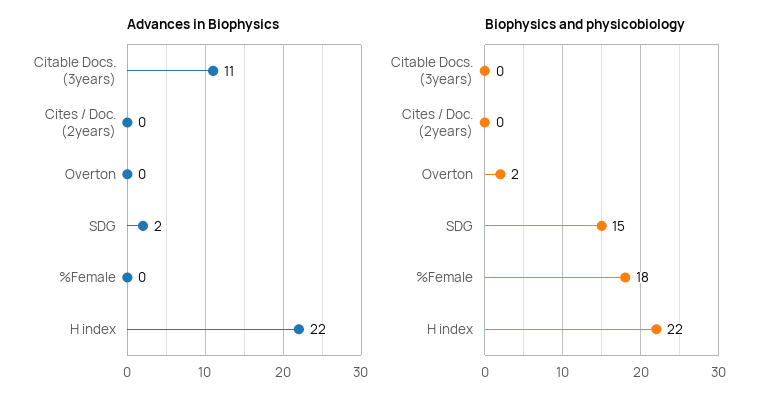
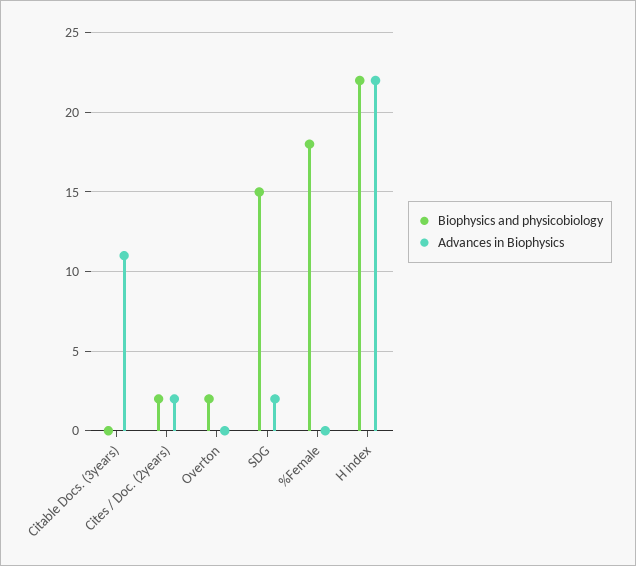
Advances in Biophysics, Cites / Doc. (2years): 0 -> 2
Biophysics and physicobiology, Cites / Doc. (2years): 0 -> 2

